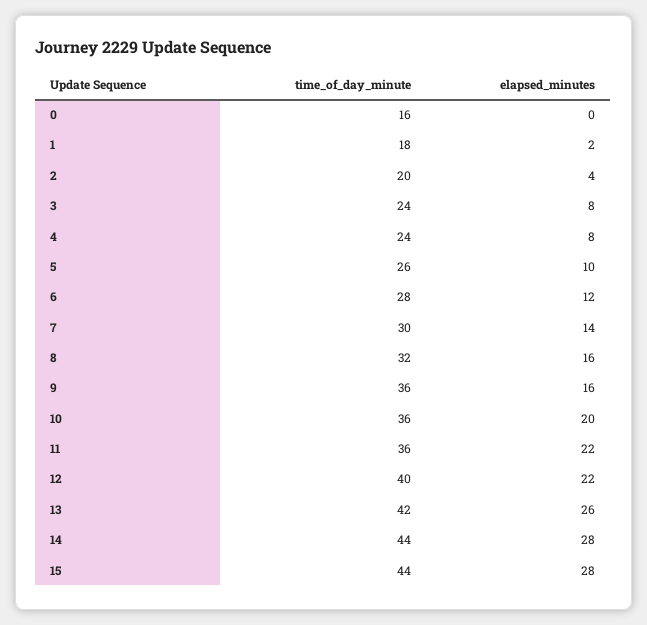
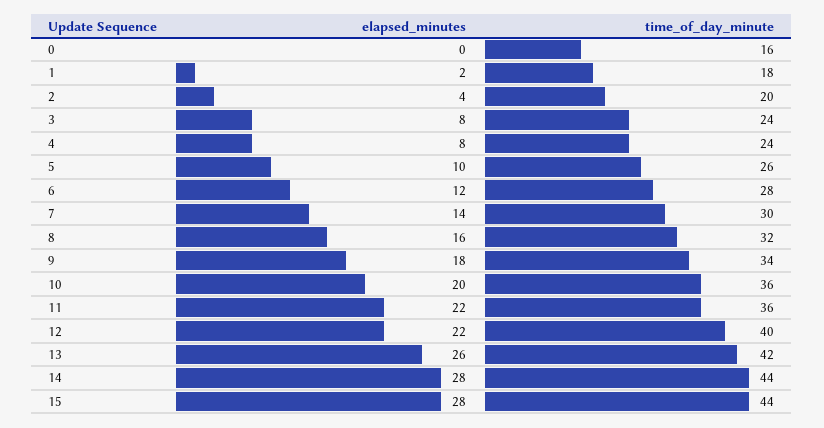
time_of_day_minute, 9: 36 -> 34
elapsed_minutes, 9: 16 -> 18

